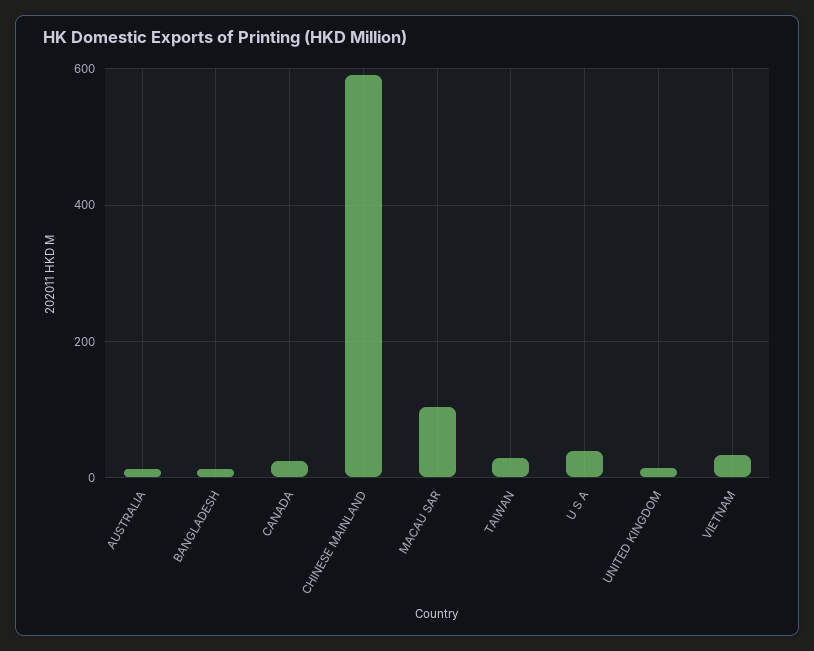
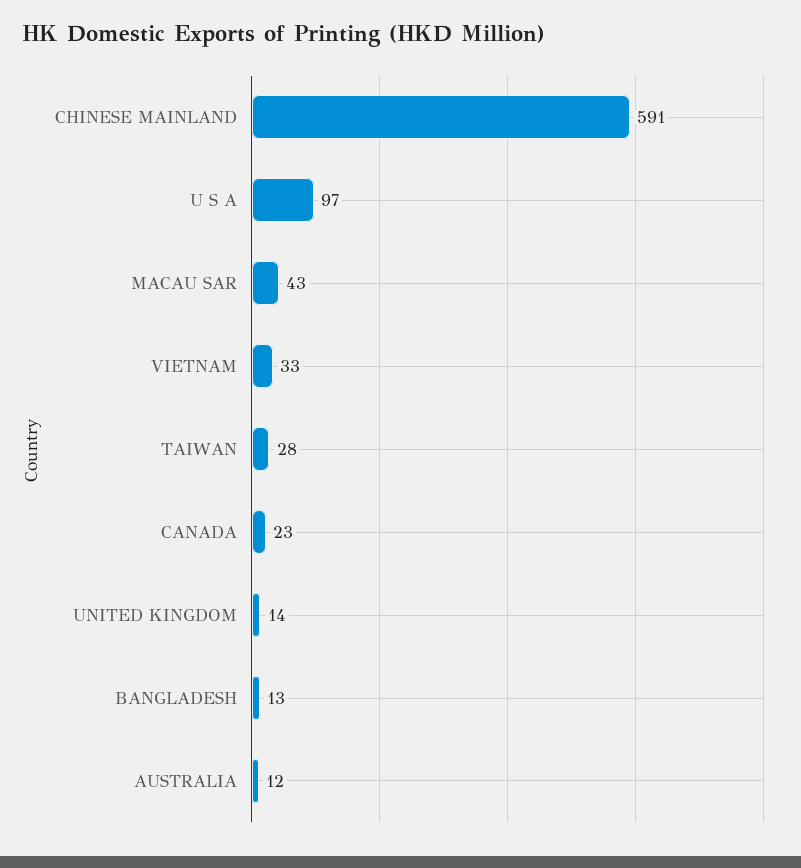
MACAU SAR: 100 -> 43
U S A: 40 -> 97

